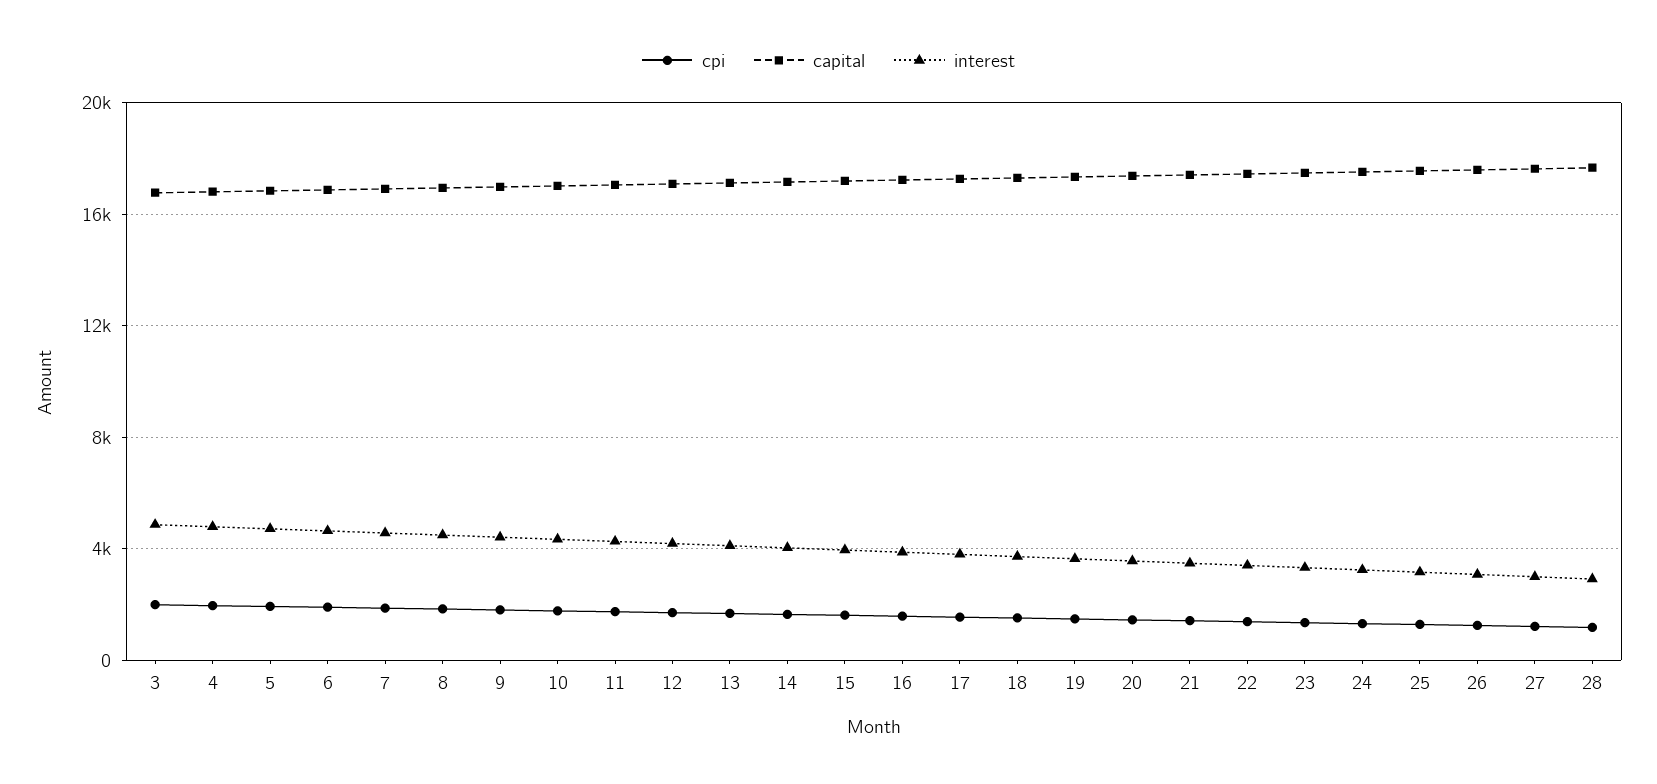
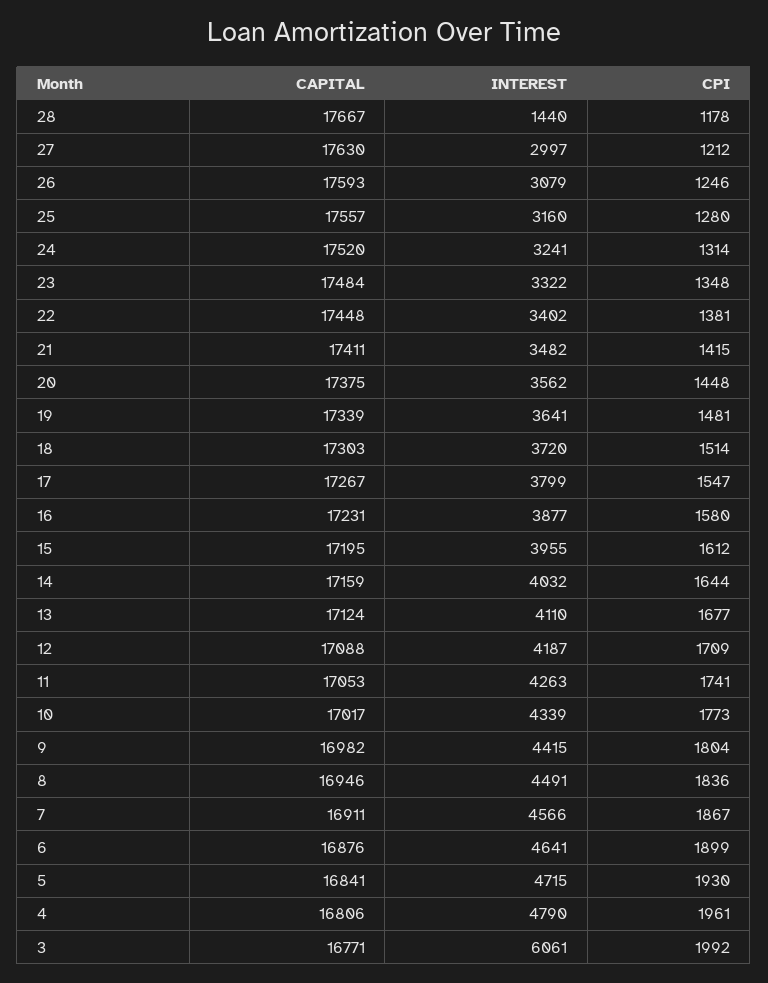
interest, 3: 5000 -> 6061
interest, 28: 3000 -> 1440

